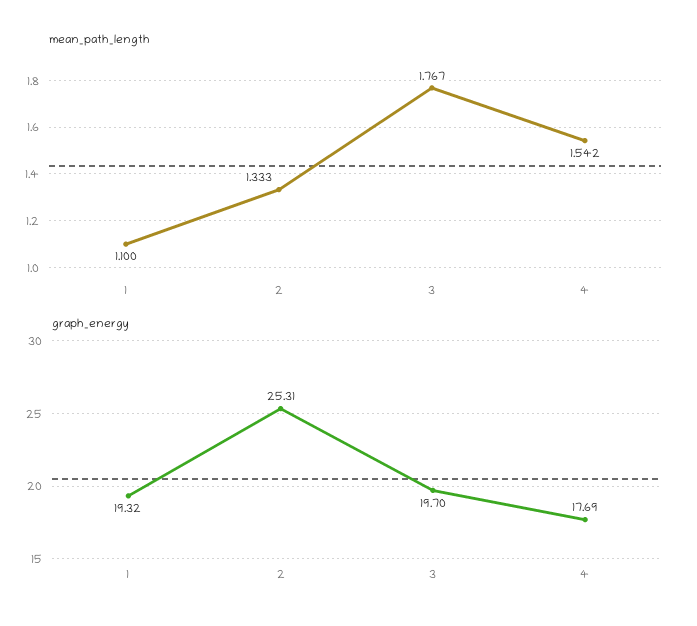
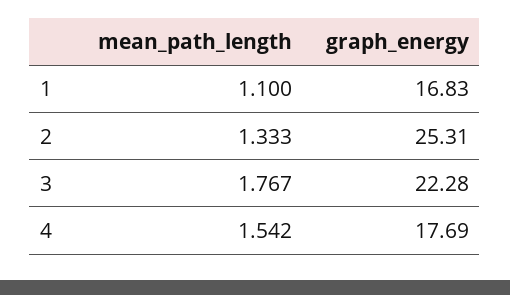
graph_energy, 1: 19.32 -> 16.83
graph_energy, 3: 19.7 -> 22.28

